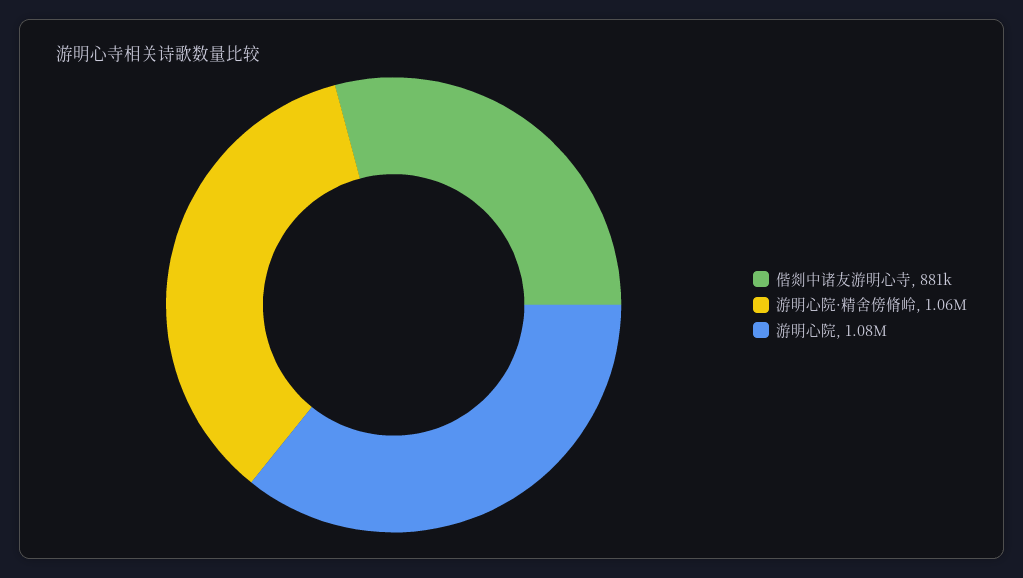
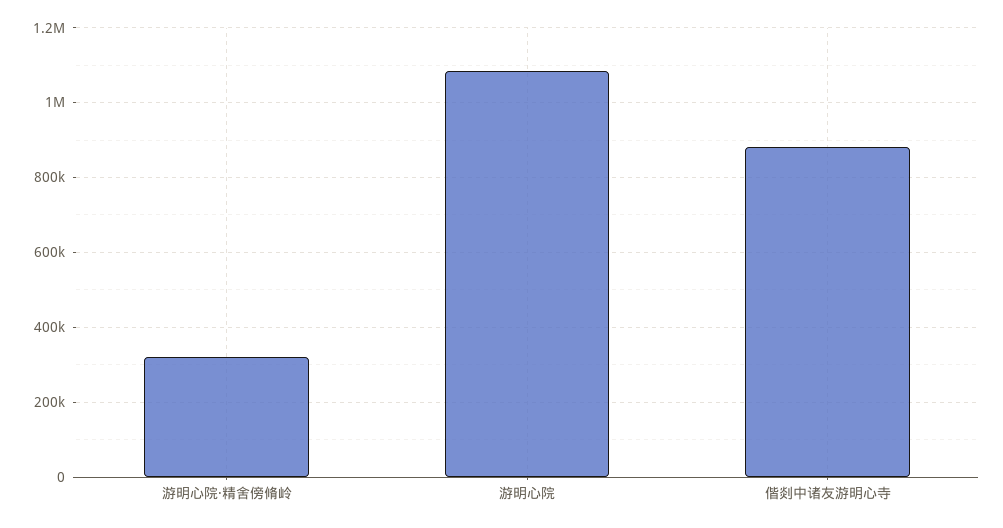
游明心院·精舍傍脩岭: 1060000 -> 320000

